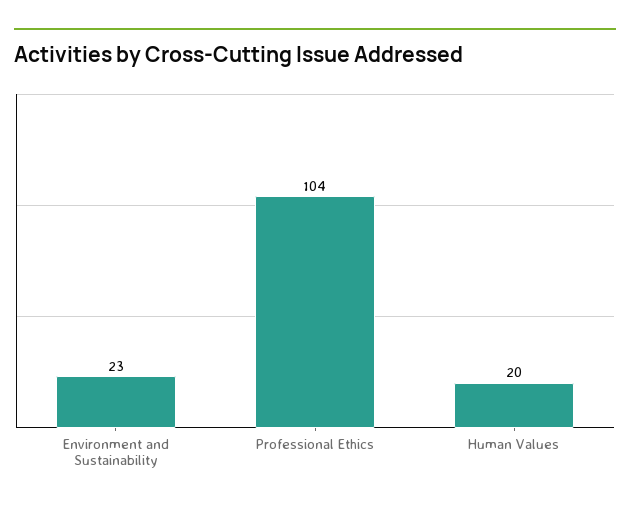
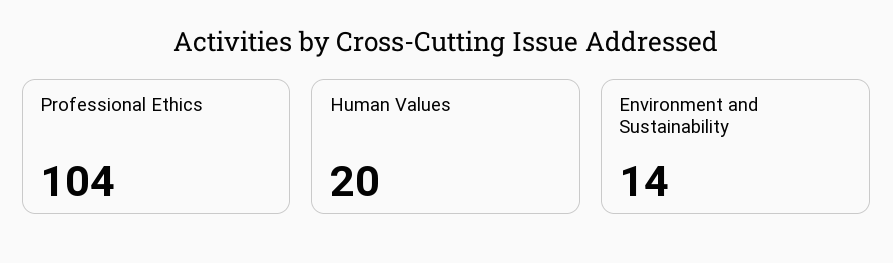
Environment and Sustainability: 23 -> 14

